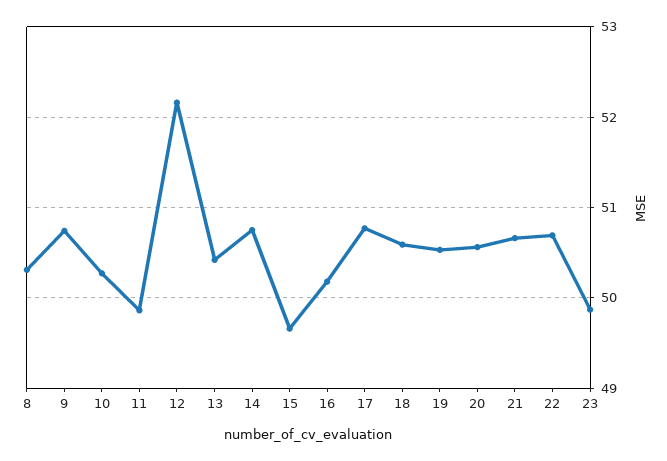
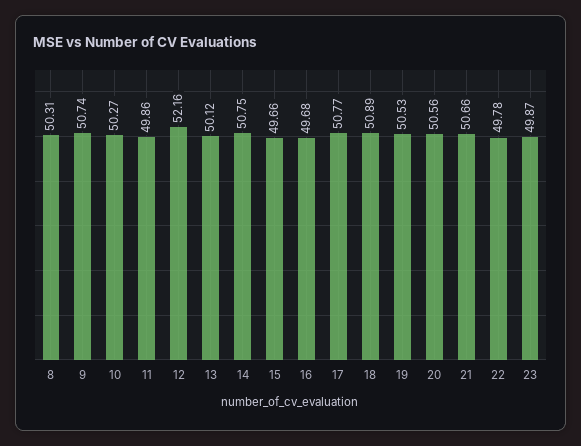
13: 50.4 -> 50.12
16: 50.2 -> 49.68
18: 50.6 -> 50.89
22: 50.7 -> 49.78

